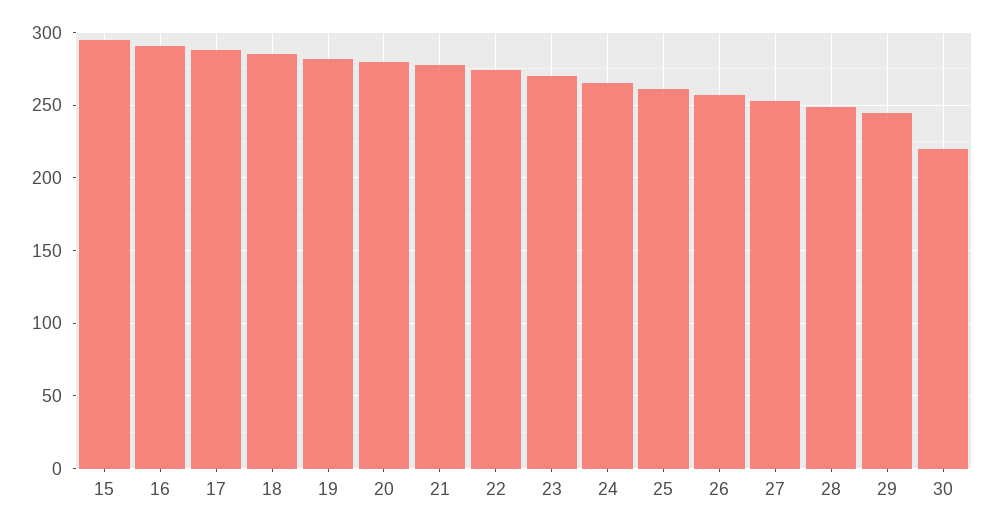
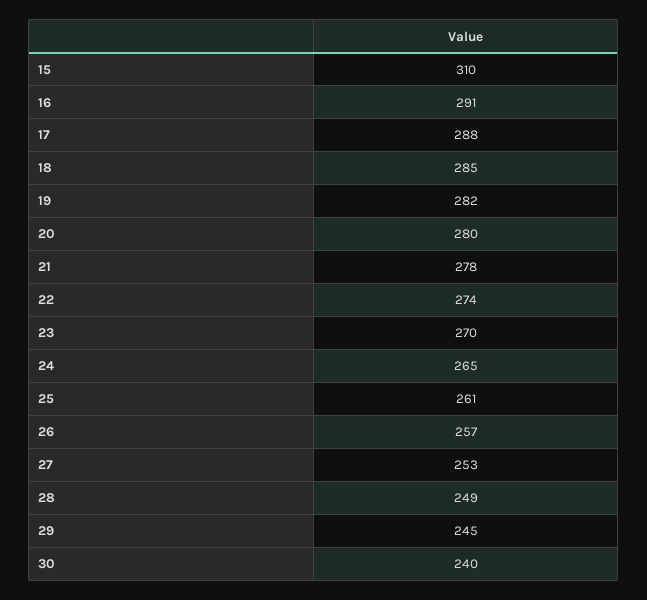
15: 295 -> 310
30: 220 -> 240

